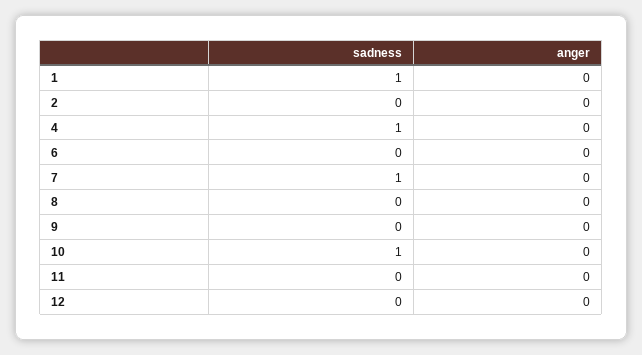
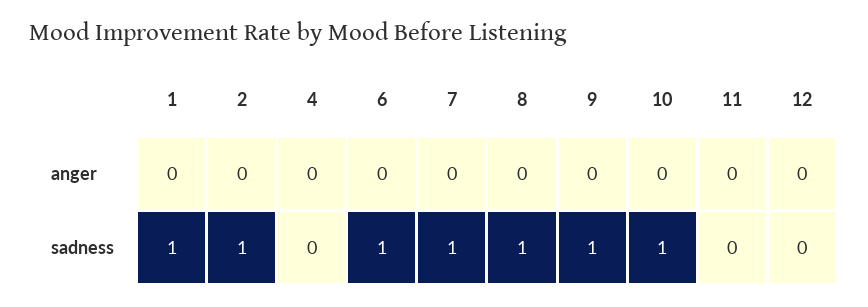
sadness, 2: 0 -> 1
sadness, 4: 1 -> 0
sadness, 6: 0 -> 1
sadness, 8: 0 -> 1
sadness, 9: 0 -> 1

